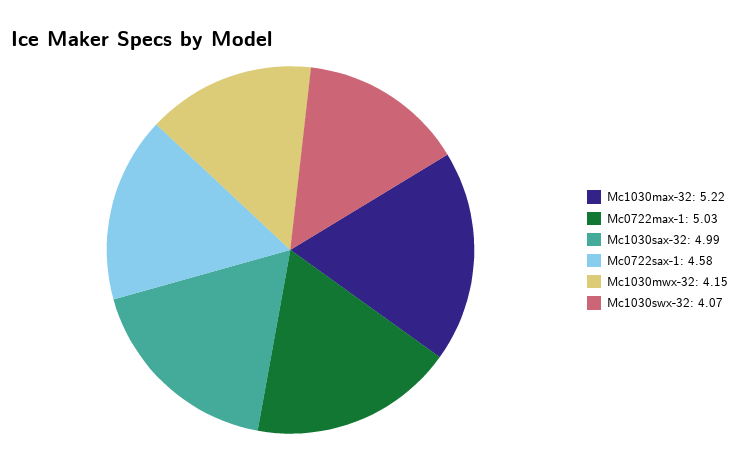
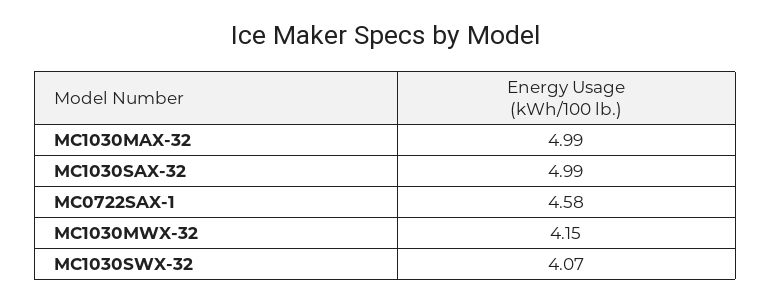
Mc1030max-32: 5.22 -> 4.99
Mc0722max-1: 5.03 -> none

